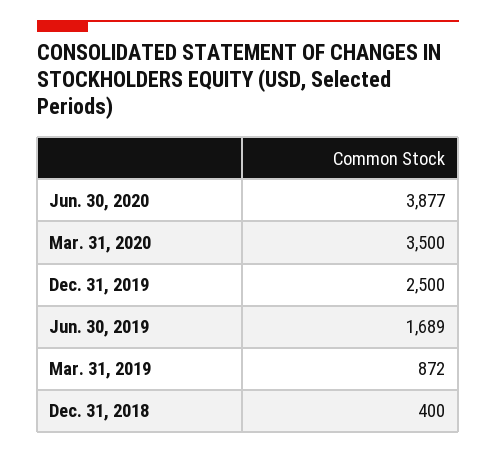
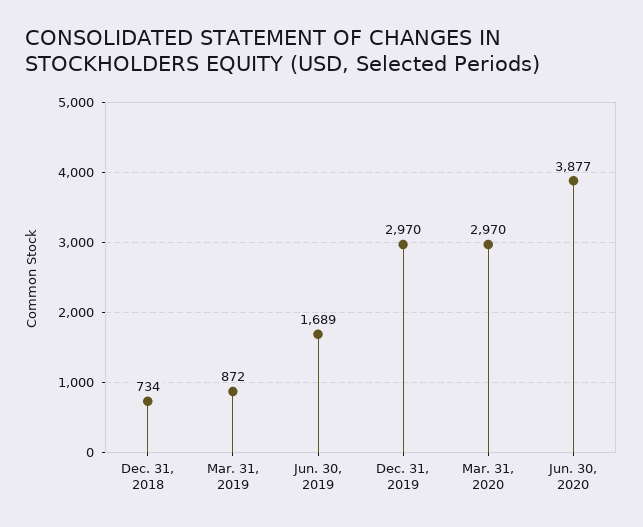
Mar. 31, 2020: 3500 -> 2970
Dec. 31, 2019: 2500 -> 2970
Dec. 31, 2018: 400 -> 734

